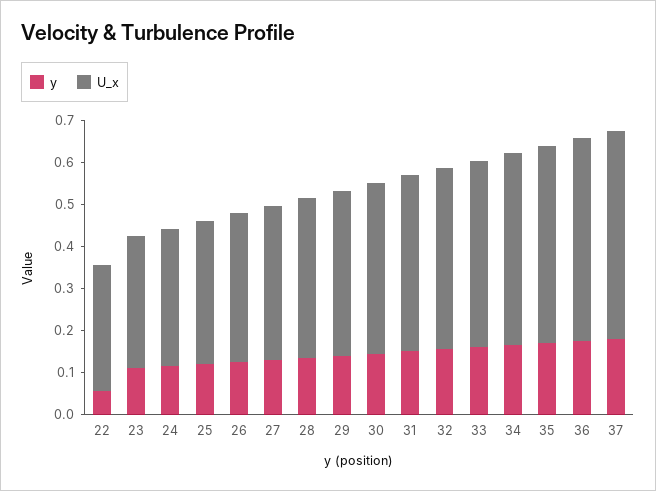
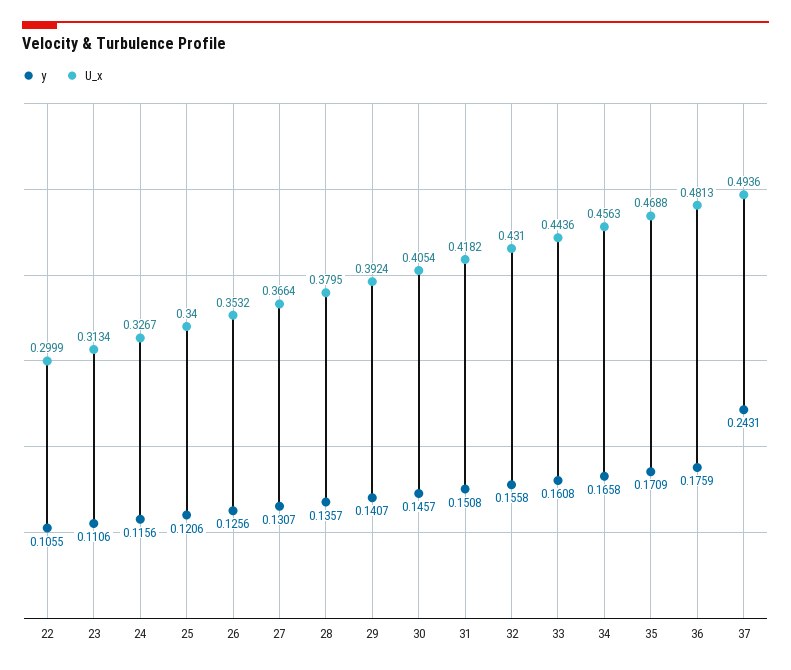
y, 22: 0.06 -> 0.1055
y, 37: 0.18 -> 0.2431

